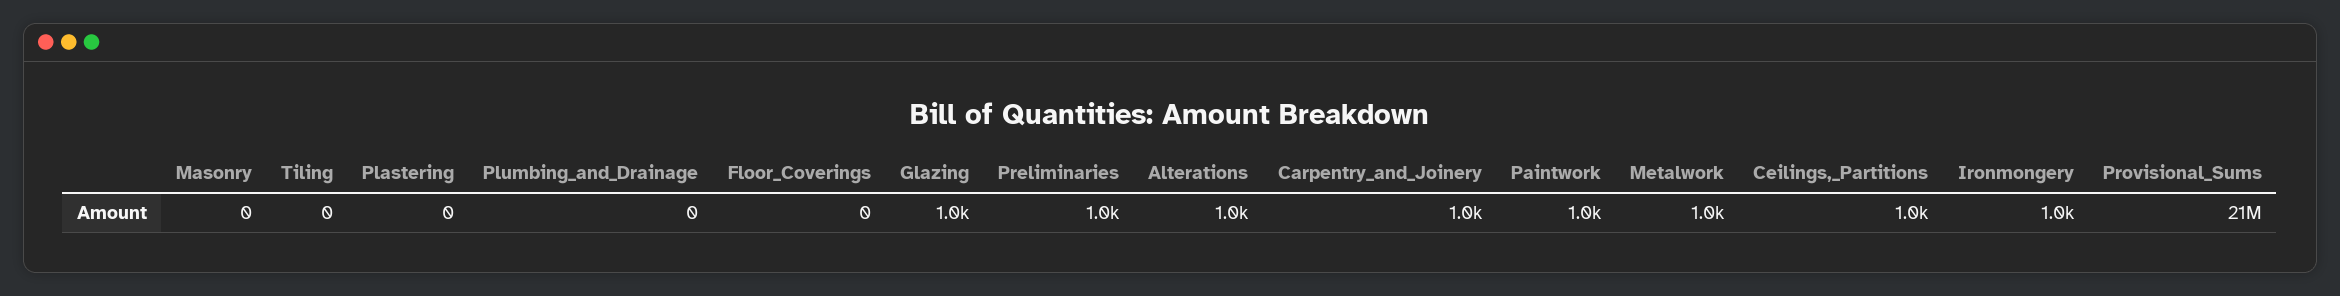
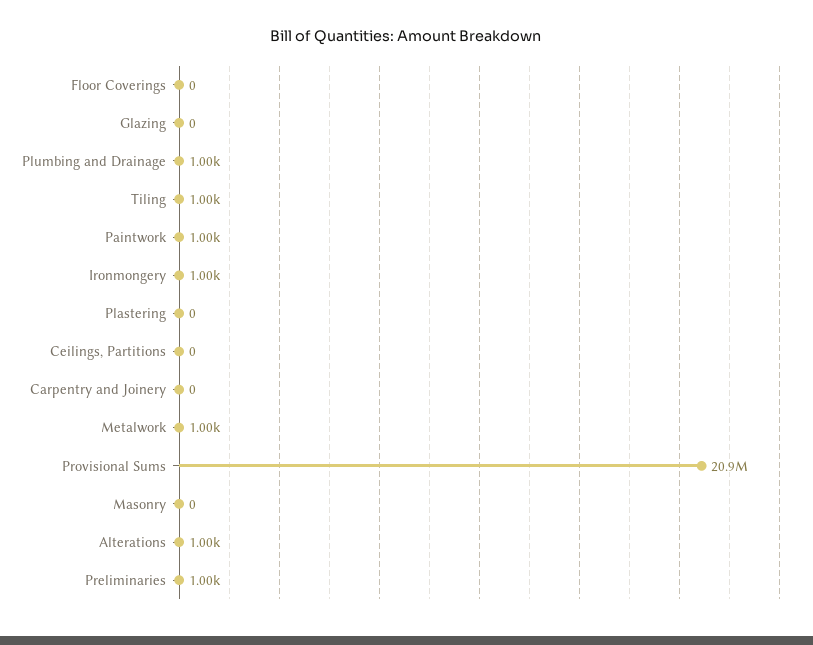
Tiling: 0 -> 1000
Plumbing_and_Drainage: 0 -> 1000
Glazing: 1000 -> 0
Carpentry_and_Joinery: 1000 -> 0
Ceilings,_Partitions: 1000 -> 0

